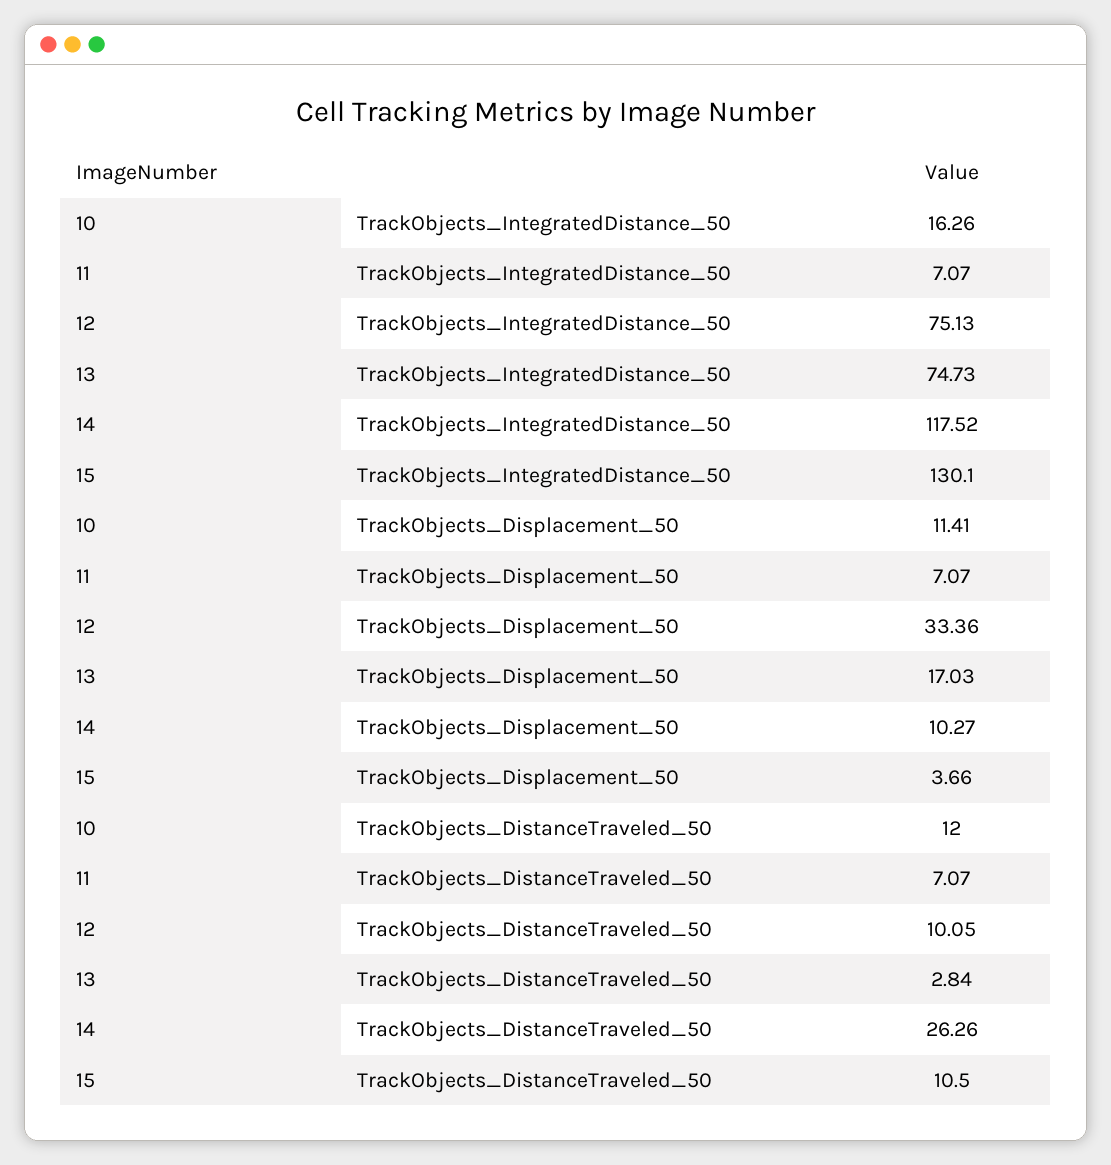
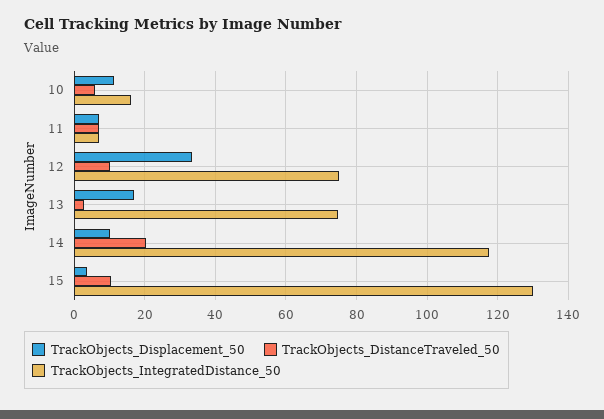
TrackObjects_DistanceTraveled_50, 10: 12 -> 6
TrackObjects_DistanceTraveled_50, 14: 26.26 -> 20

